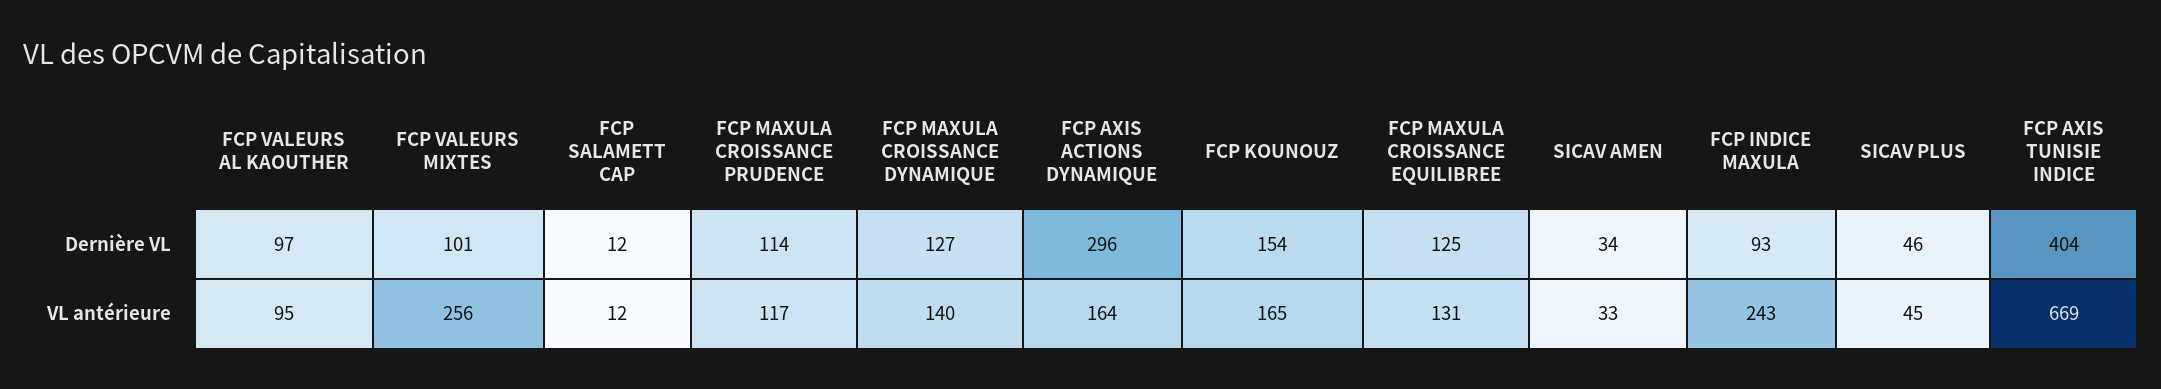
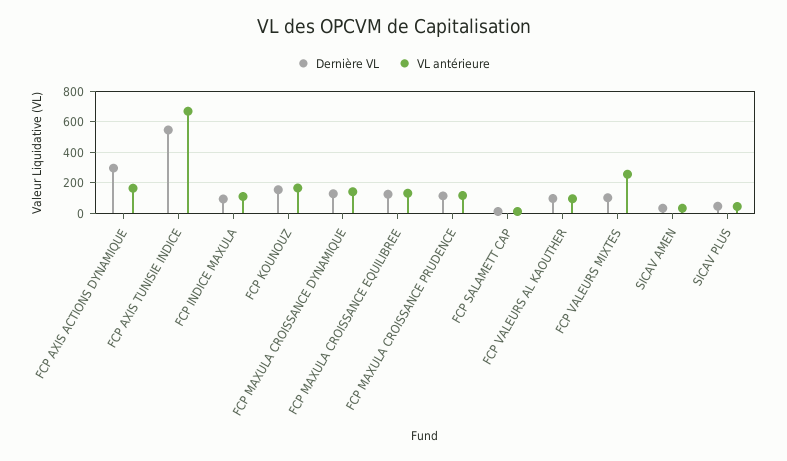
Dernière VL, FCP AXIS TUNISIE INDICE: 404 -> 550
VL antérieure, FCP INDICE MAXULA: 243 -> 100

